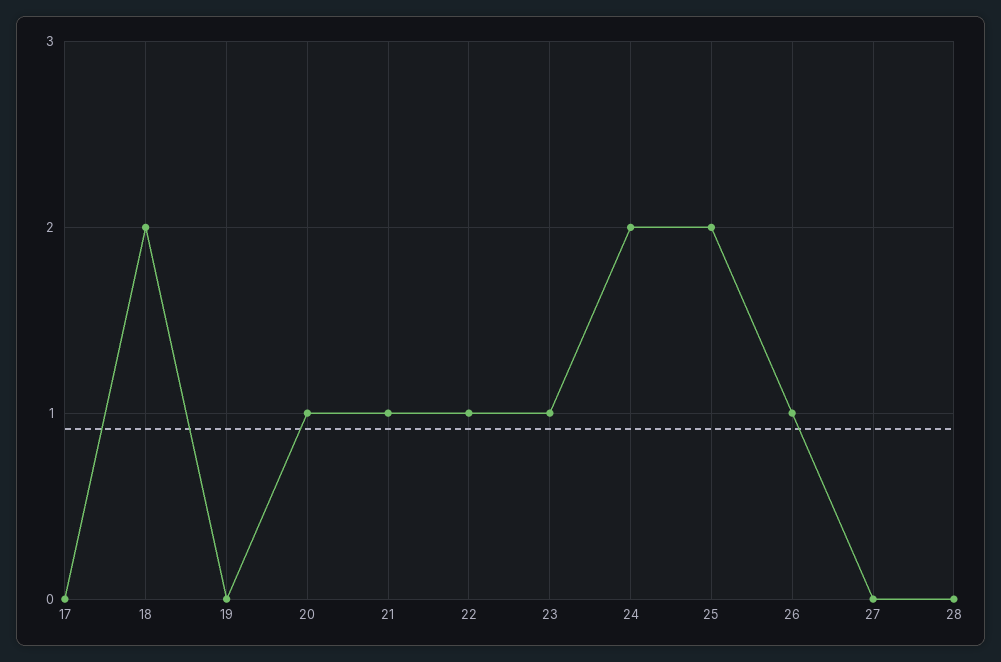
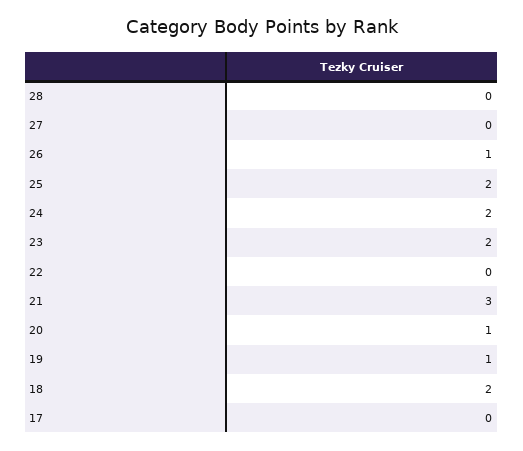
19: 0 -> 1
21: 1 -> 3
22: 1 -> 0
23: 1 -> 2

